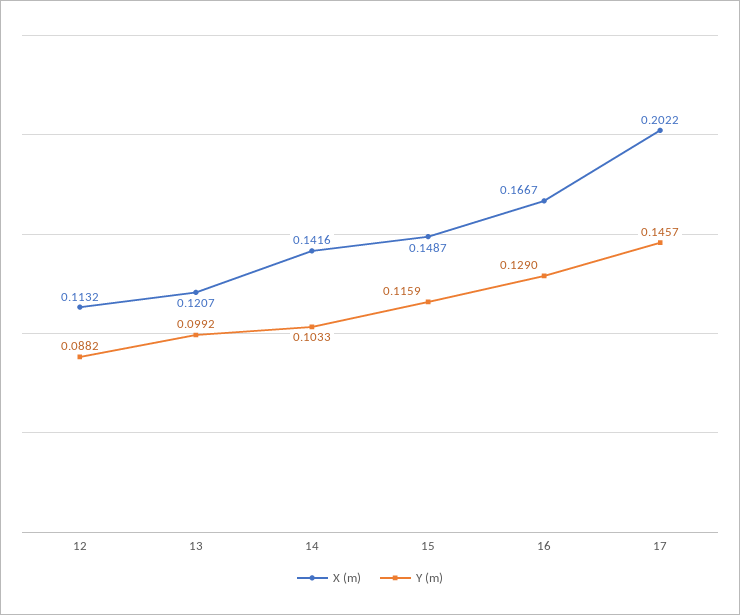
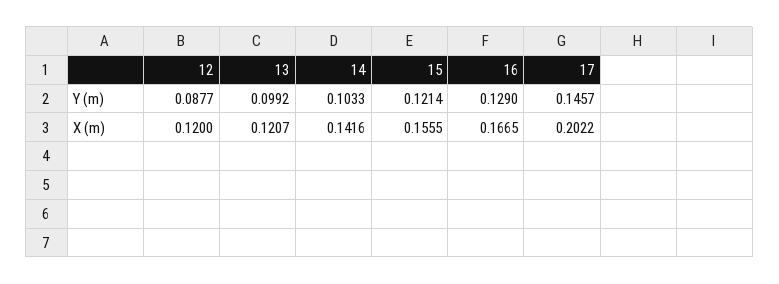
X (m), 12: 0.1132 -> 0.12
Y (m), 12: 0.0882 -> 0.0877
X (m), 15: 0.1487 -> 0.1555
Y (m), 15: 0.1159 -> 0.1214
X (m), 16: 0.1667 -> 0.1665

